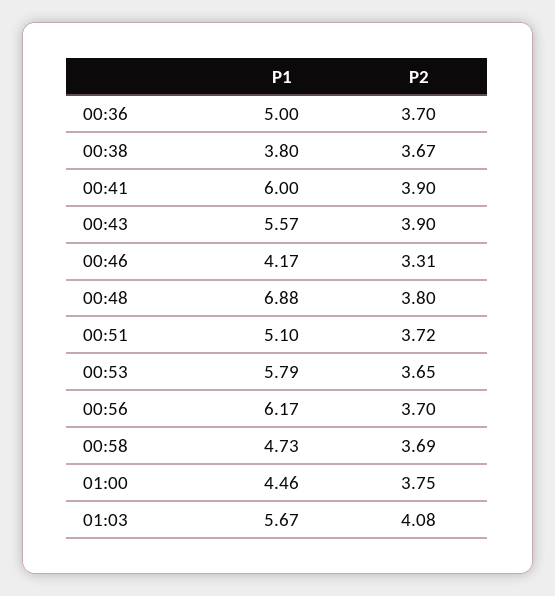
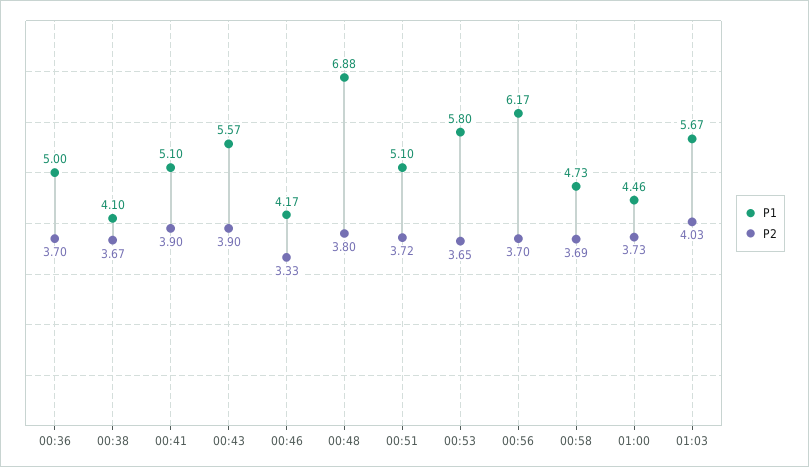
P1, 00:38: 3.8 -> 4.1
P1, 00:41: 6 -> 5.1
P2, 00:46: 3.31 -> 3.33
P1, 00:53: 5.79 -> 5.8
P2, 01:00: 3.75 -> 3.73
P2, 01:03: 4.08 -> 4.03

